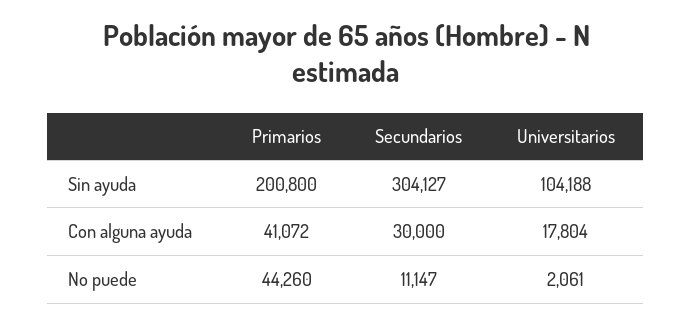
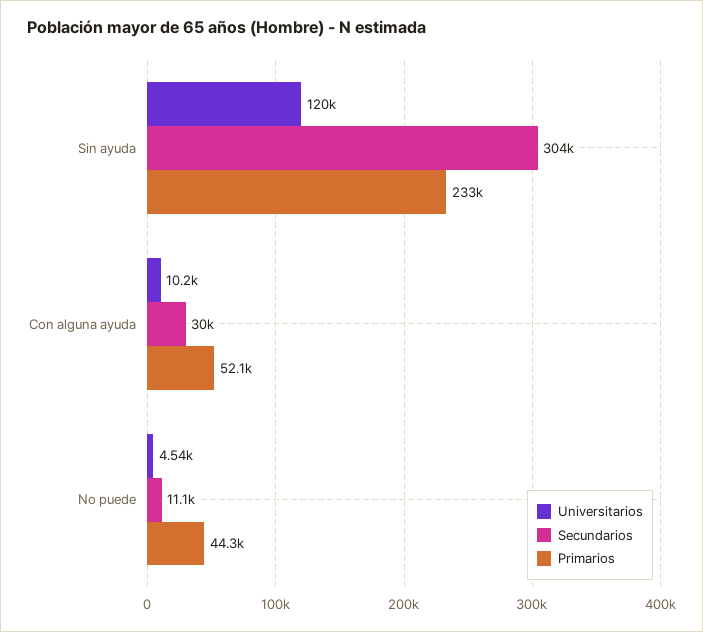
Primarios, Sin ayuda: 200800 -> 233000
Universitarios, Sin ayuda: 104188 -> 120000
Primarios, Con alguna ayuda: 41072 -> 52100
Universitarios, Con alguna ayuda: 17804 -> 10200
Universitarios, No puede: 2061 -> 4540

